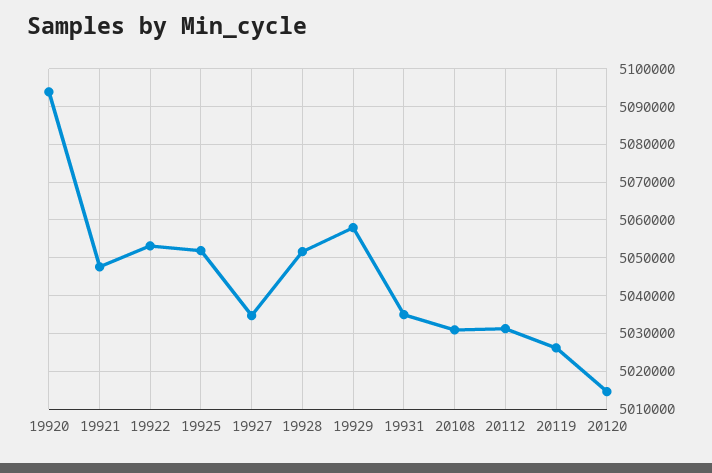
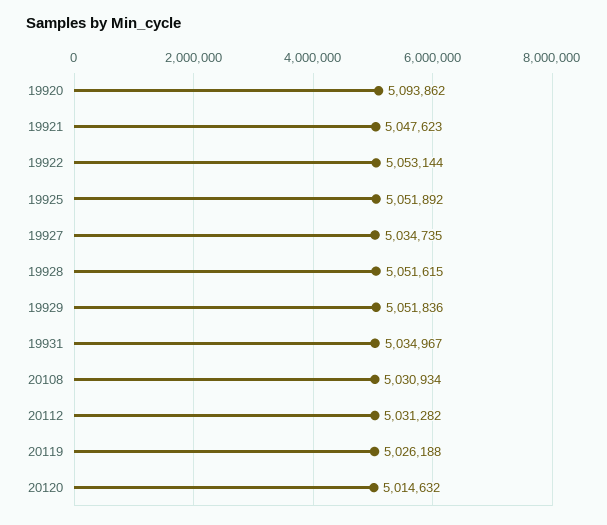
19929: 5058000 -> 5051836

